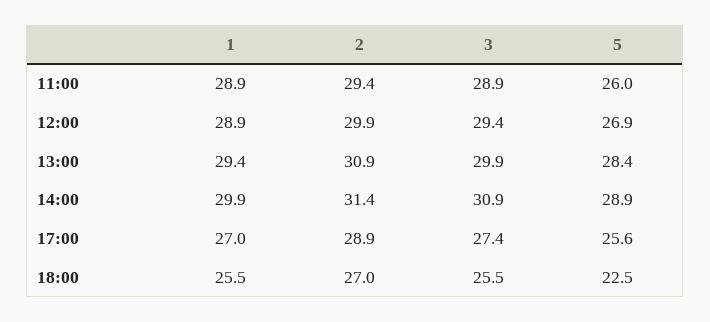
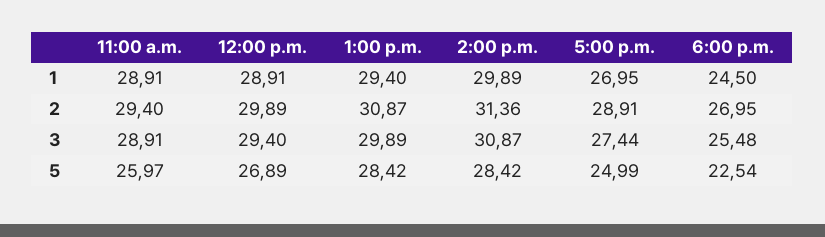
5, 14:00: 28.9 -> 28.42
5, 17:00: 25.6 -> 24.99
1, 18:00: 25.5 -> 24.5

